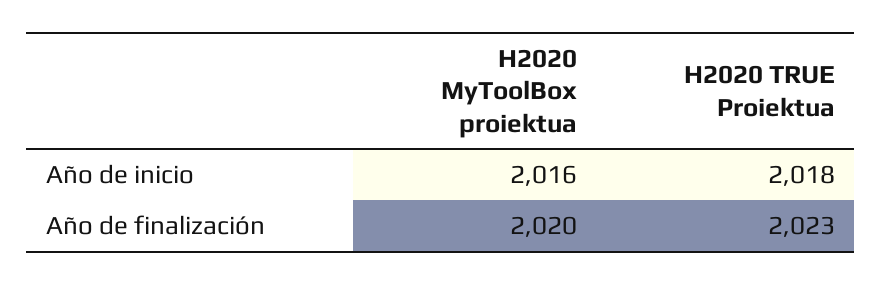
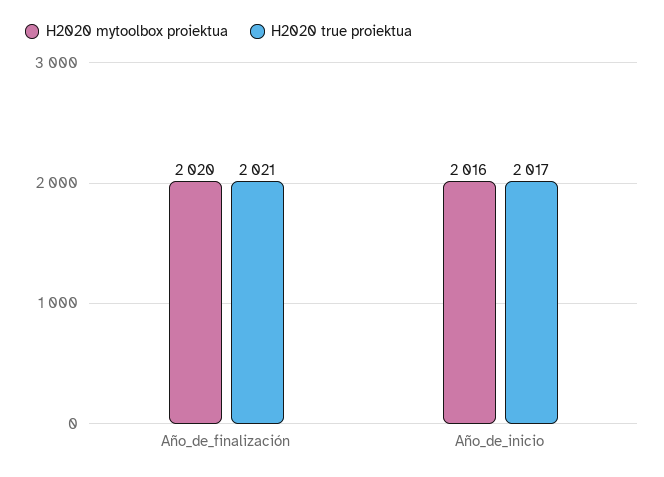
H2020 TRUE Proiektua, Año de inicio: 2018 -> 2017
H2020 TRUE Proiektua, Año de finalización: 2023 -> 2021

